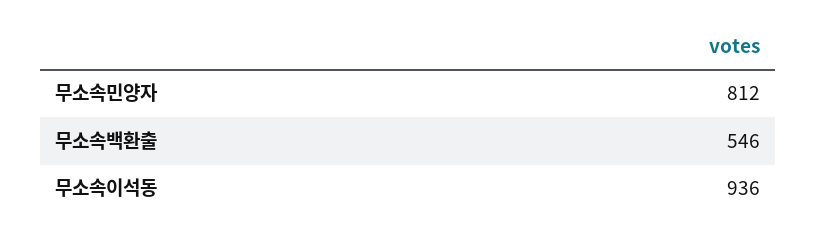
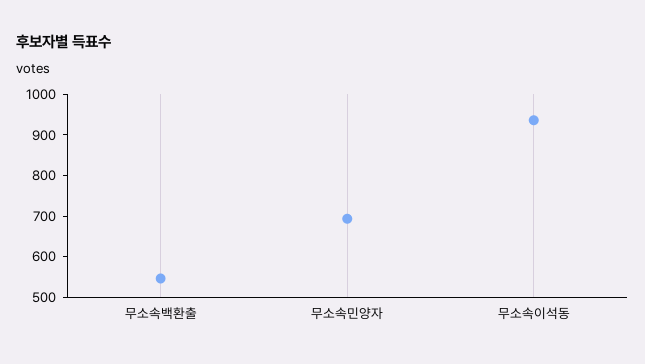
무소속민양자: 812 -> 700

